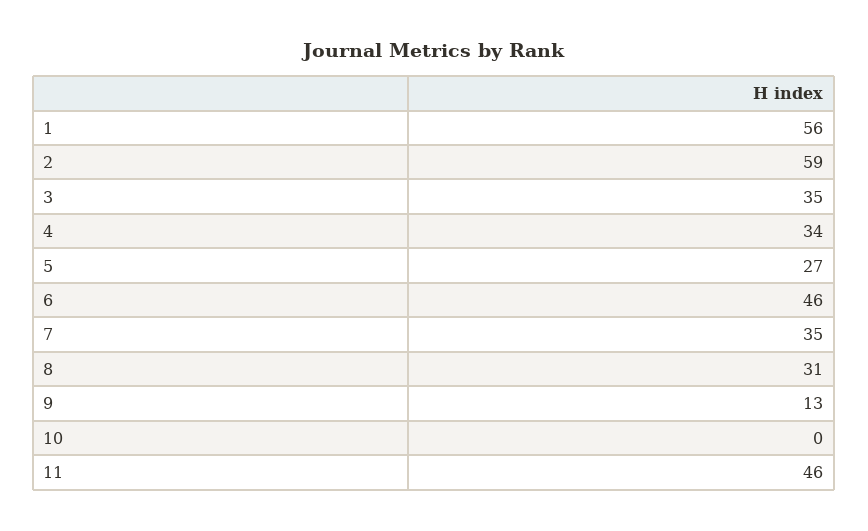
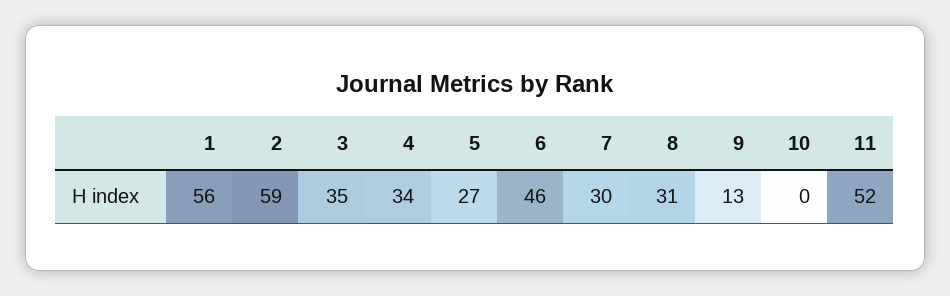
7: 35 -> 30
11: 46 -> 52

